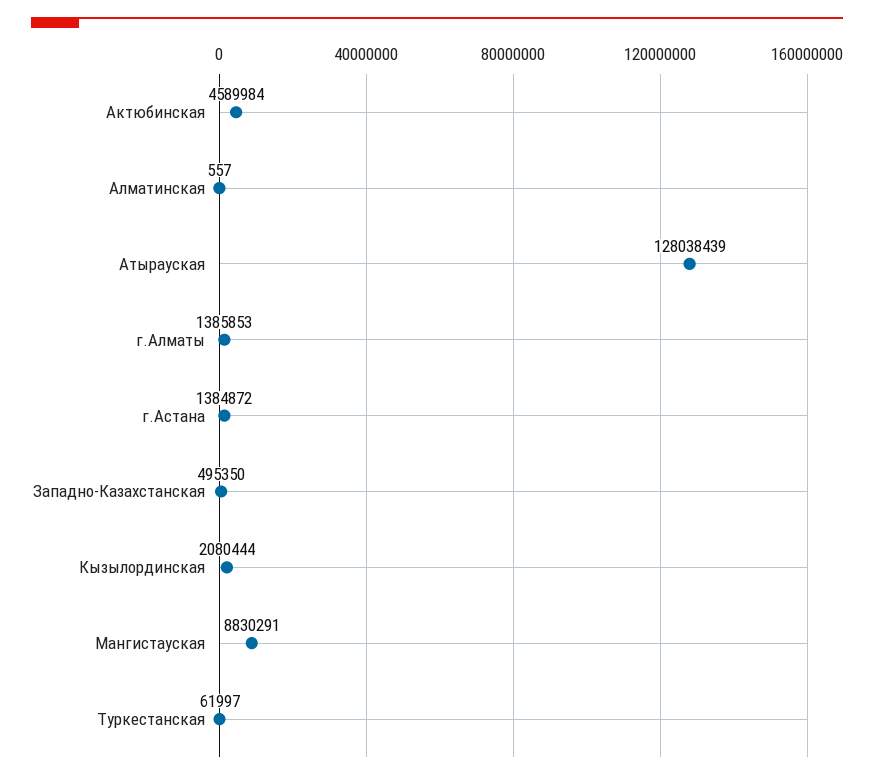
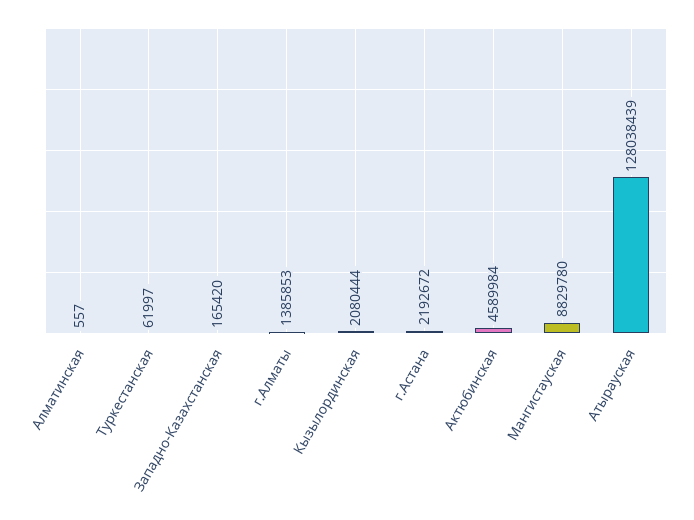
г.Астана: 1384872 -> 2192672
Западно-Казахстанская: 495350 -> 165420
Мангистауская: 8830291 -> 8829780

